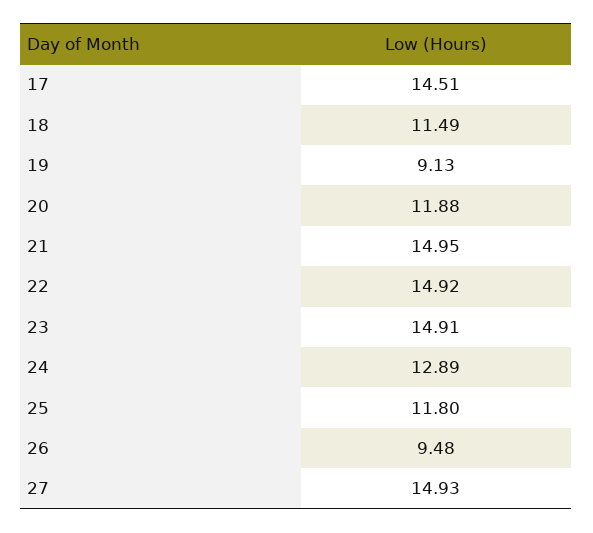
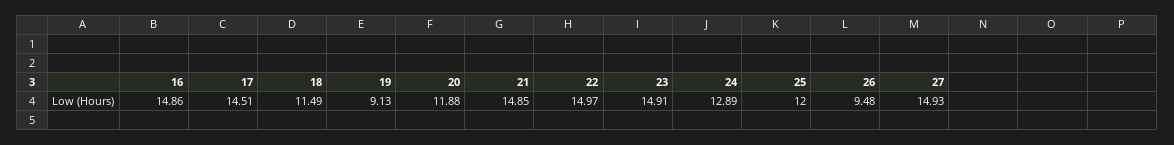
21: 14.95 -> 14.85
22: 14.92 -> 14.97
25: 11.8 -> 12
16: none -> 14.86

